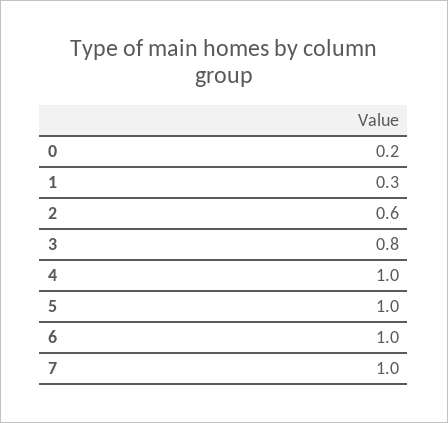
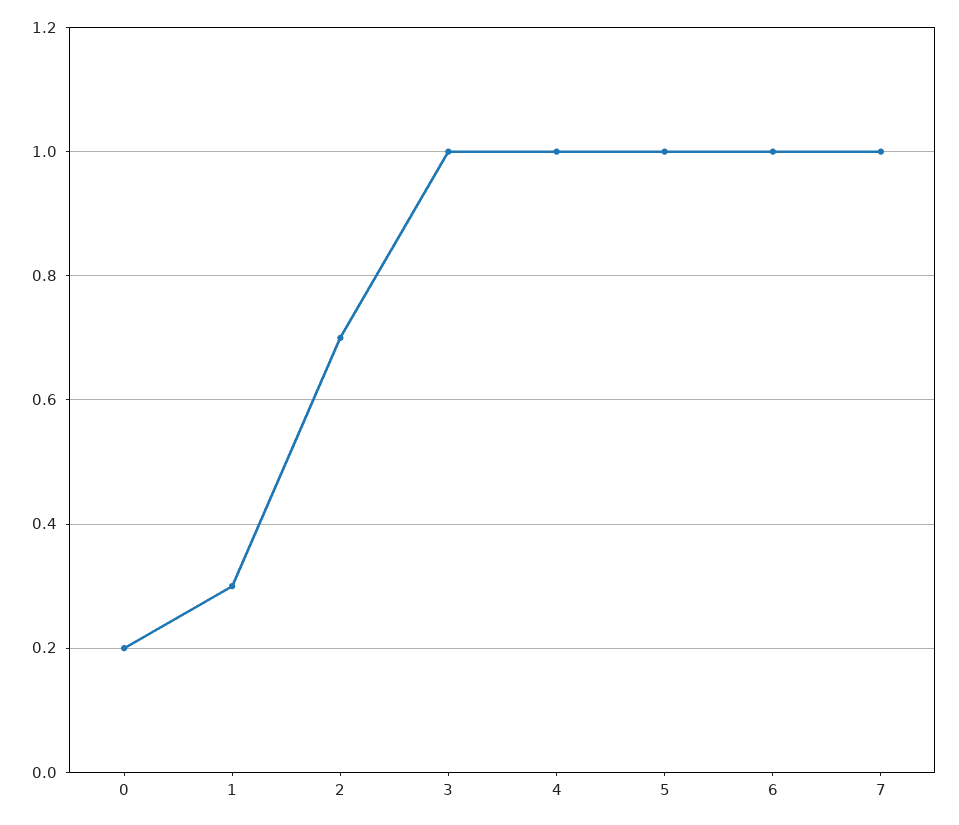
2: 0.6 -> 0.7
3: 0.8 -> 1

